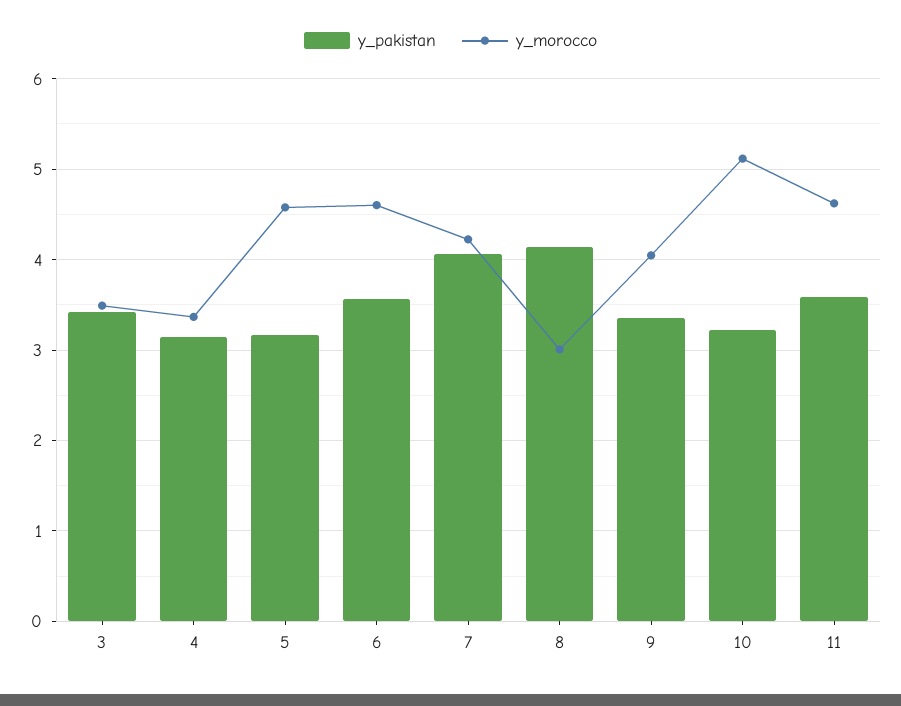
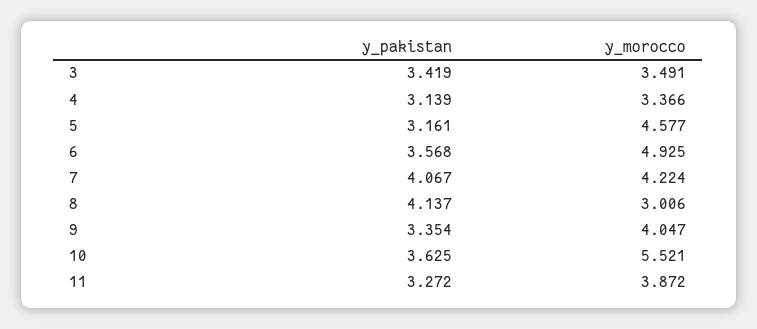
y_morocco, 6: 4.6 -> 4.925
y_pakistan, 10: 3.2 -> 3.625
y_morocco, 10: 5.1 -> 5.521
y_pakistan, 11: 3.6 -> 3.272
y_morocco, 11: 4.6 -> 3.872

